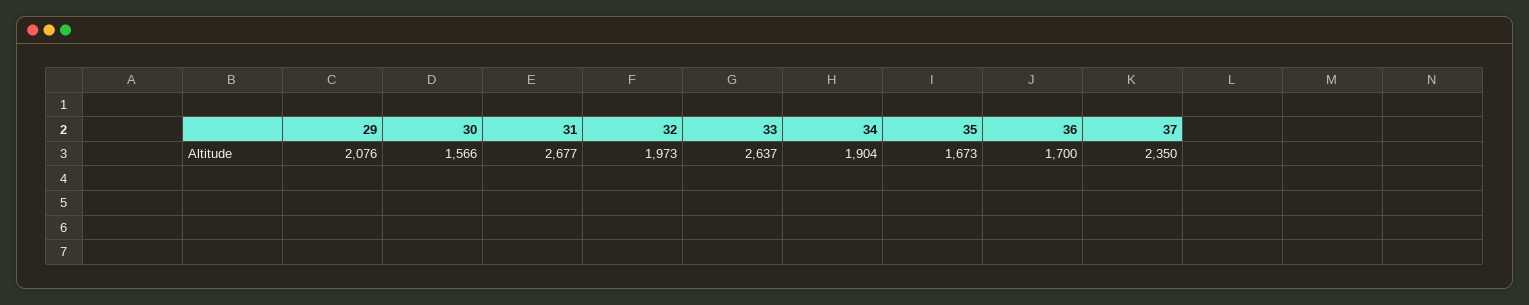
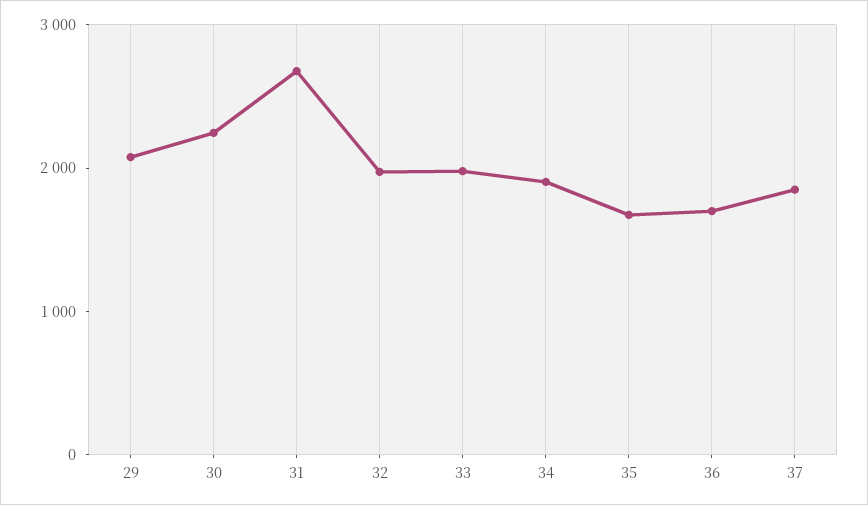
30: 1566 -> 2200
33: 2637 -> 2000
37: 2350 -> 1800

